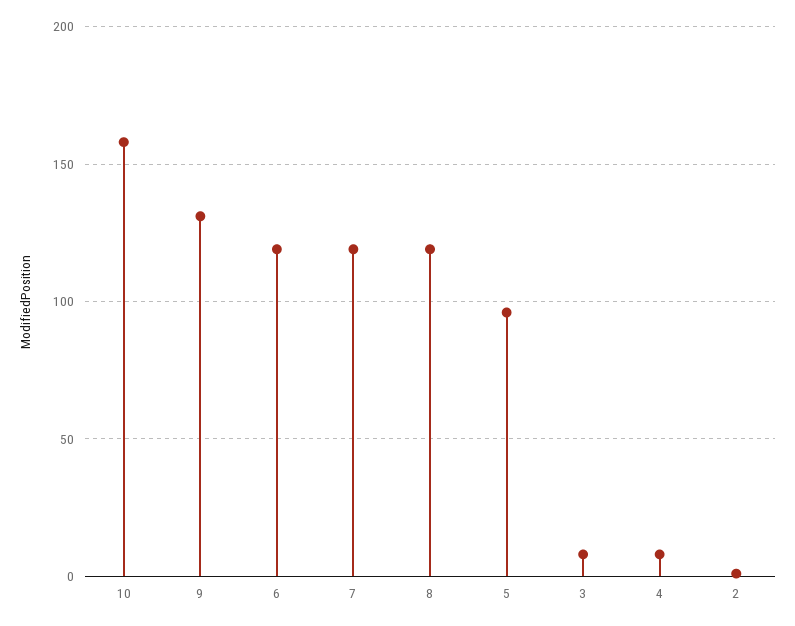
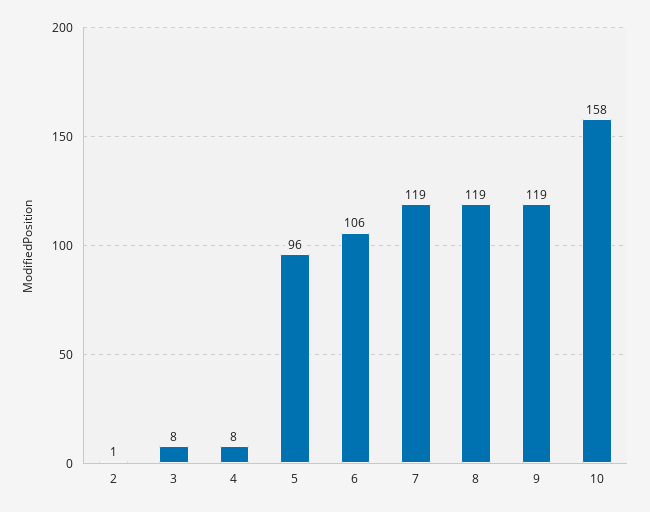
9: 130 -> 119
6: 120 -> 106

